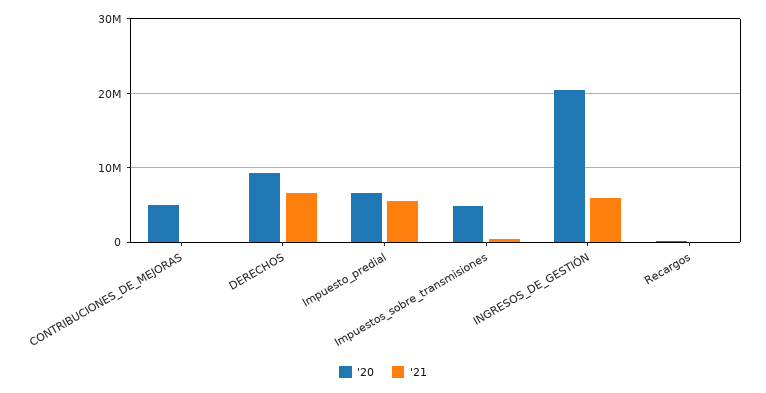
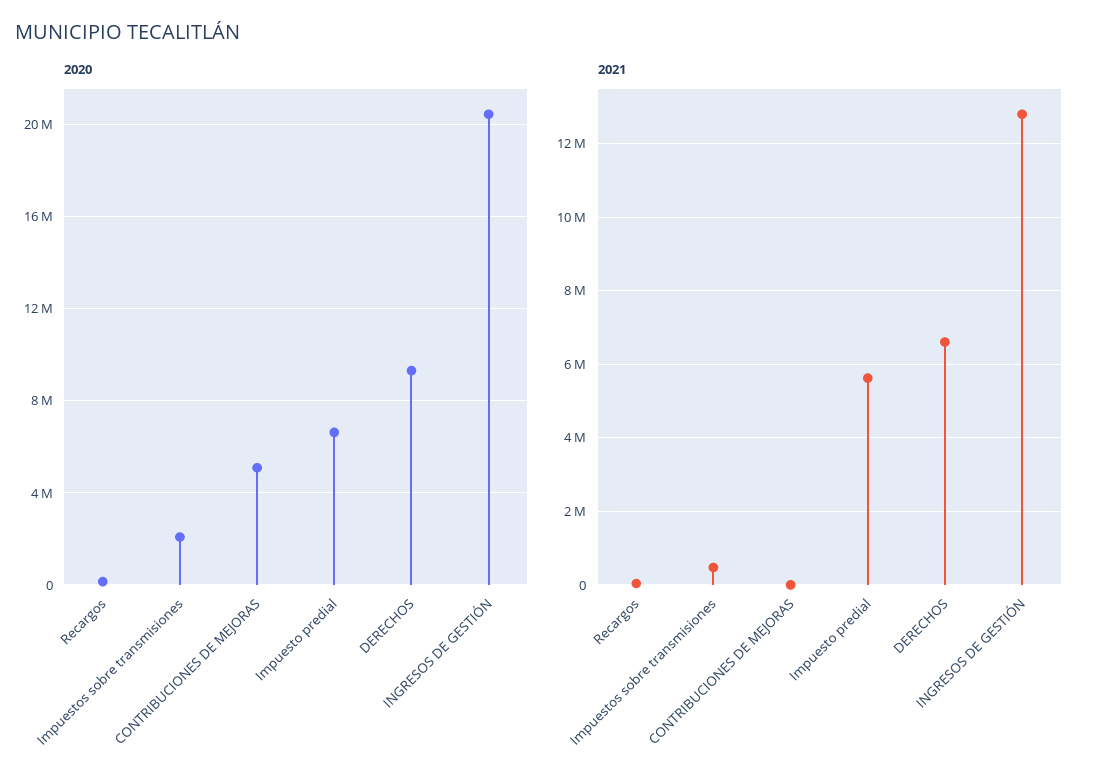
'20, Impuestos_sobre_transmisiones: 5000000 -> 2000000
'21, INGRESOS_DE_GESTIÓN: 6000000 -> 12800000

